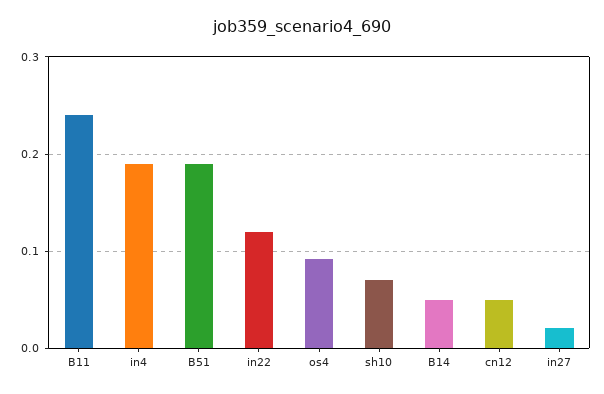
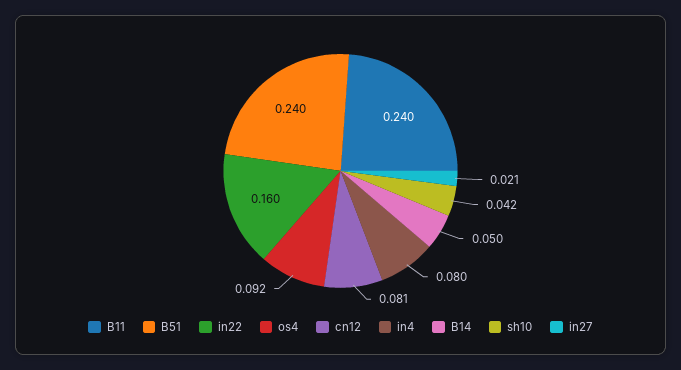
in4: 0.19 -> 0.08
B51: 0.19 -> 0.24
in22: 0.12 -> 0.16
sh10: 0.07 -> 0.042
cn12: 0.05 -> 0.081

